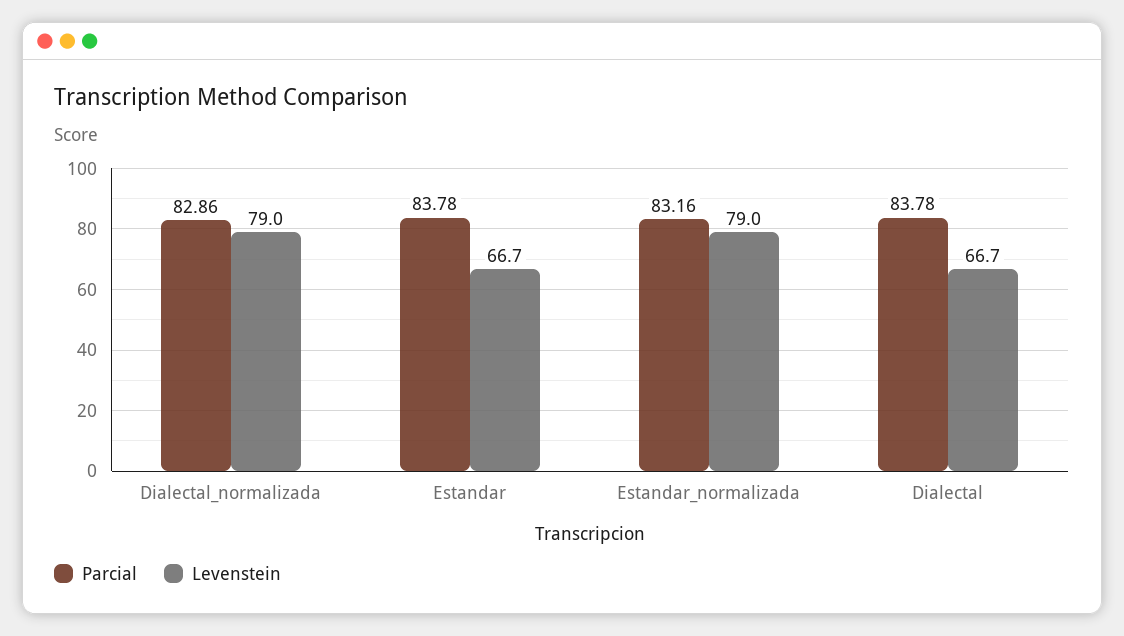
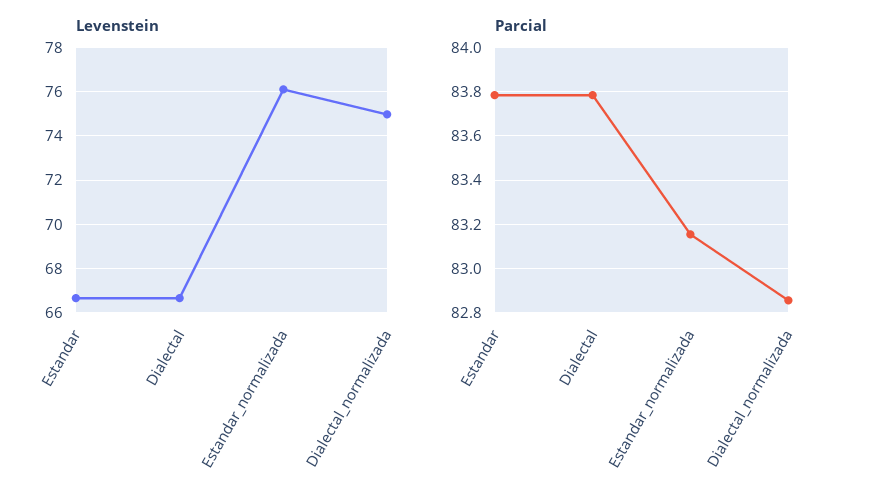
Levenstein, Dialectal_normalizada: 79 -> 75
Levenstein, Estandar_normalizada: 79 -> 76

